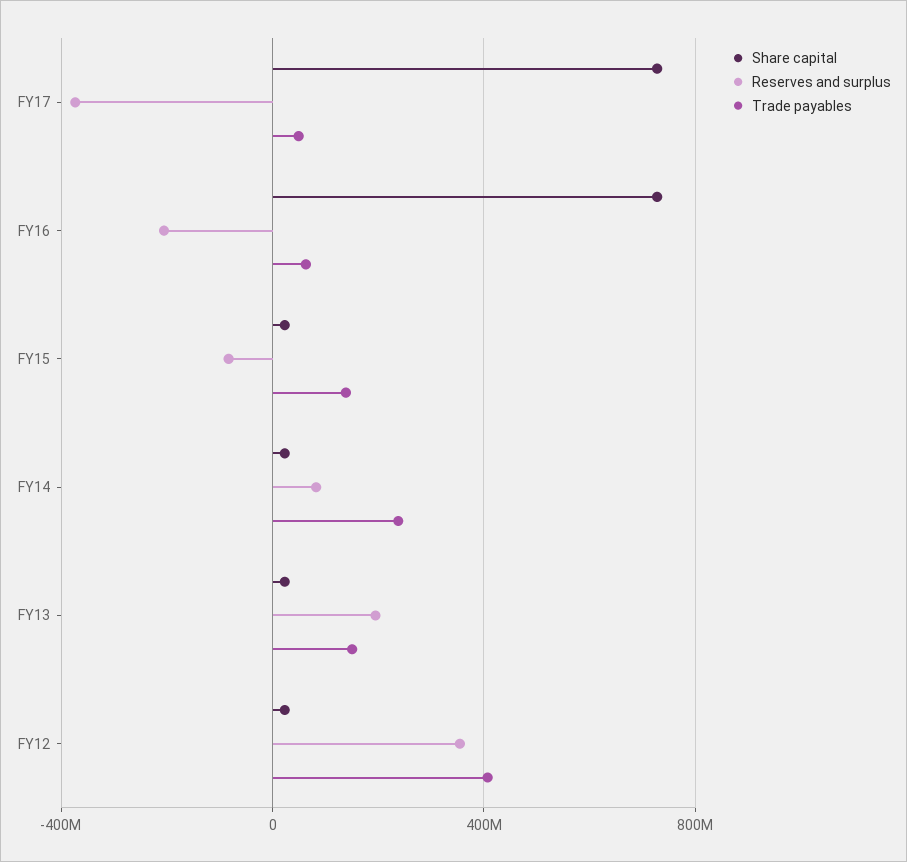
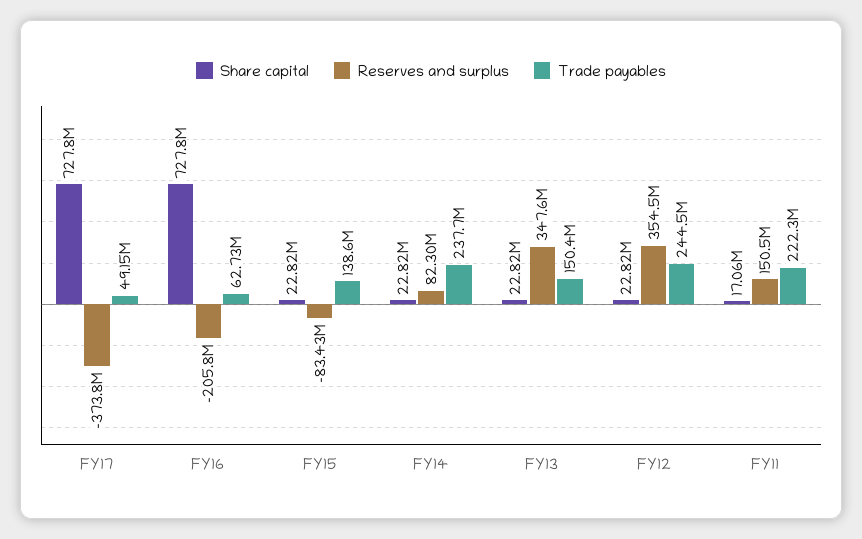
Reserves and surplus, FY13: 200000000 -> 347600000
Trade payables, FY12: 400000000 -> 244500000
Share capital, FY11: none -> 17060000
Reserves and surplus, FY11: none -> 150500000
Trade payables, FY11: none -> 222300000

